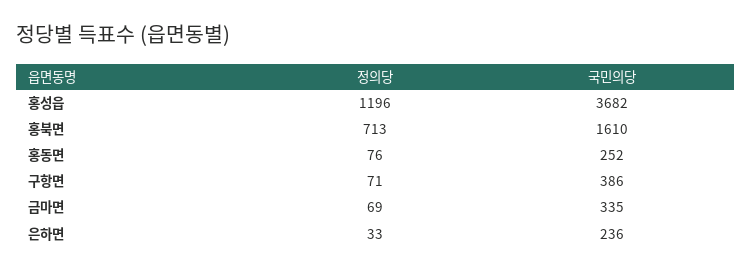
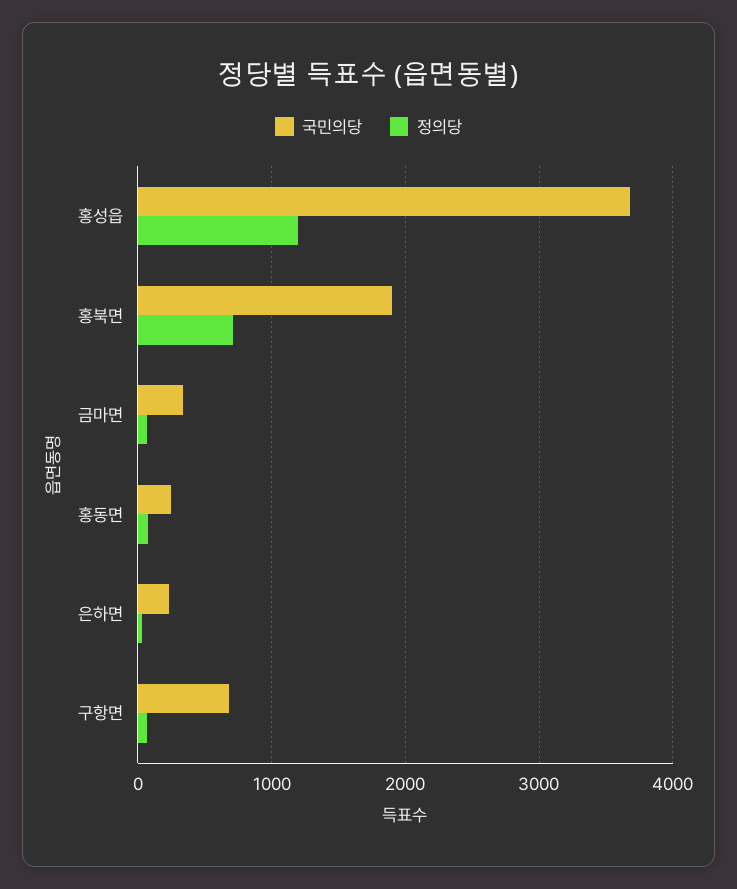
국민의당, 홍북면: 1610 -> 1900
국민의당, 구항면: 386 -> 700

